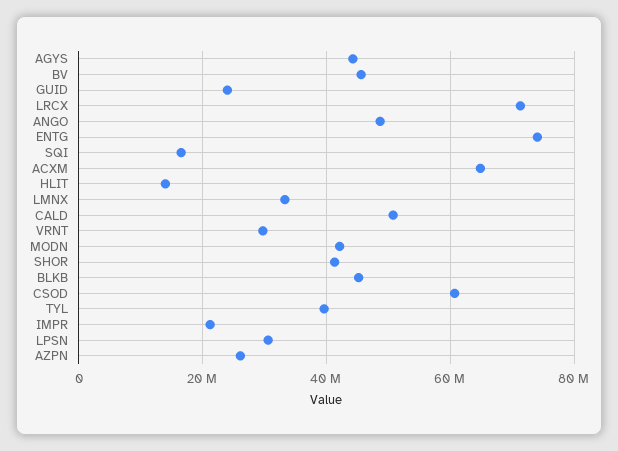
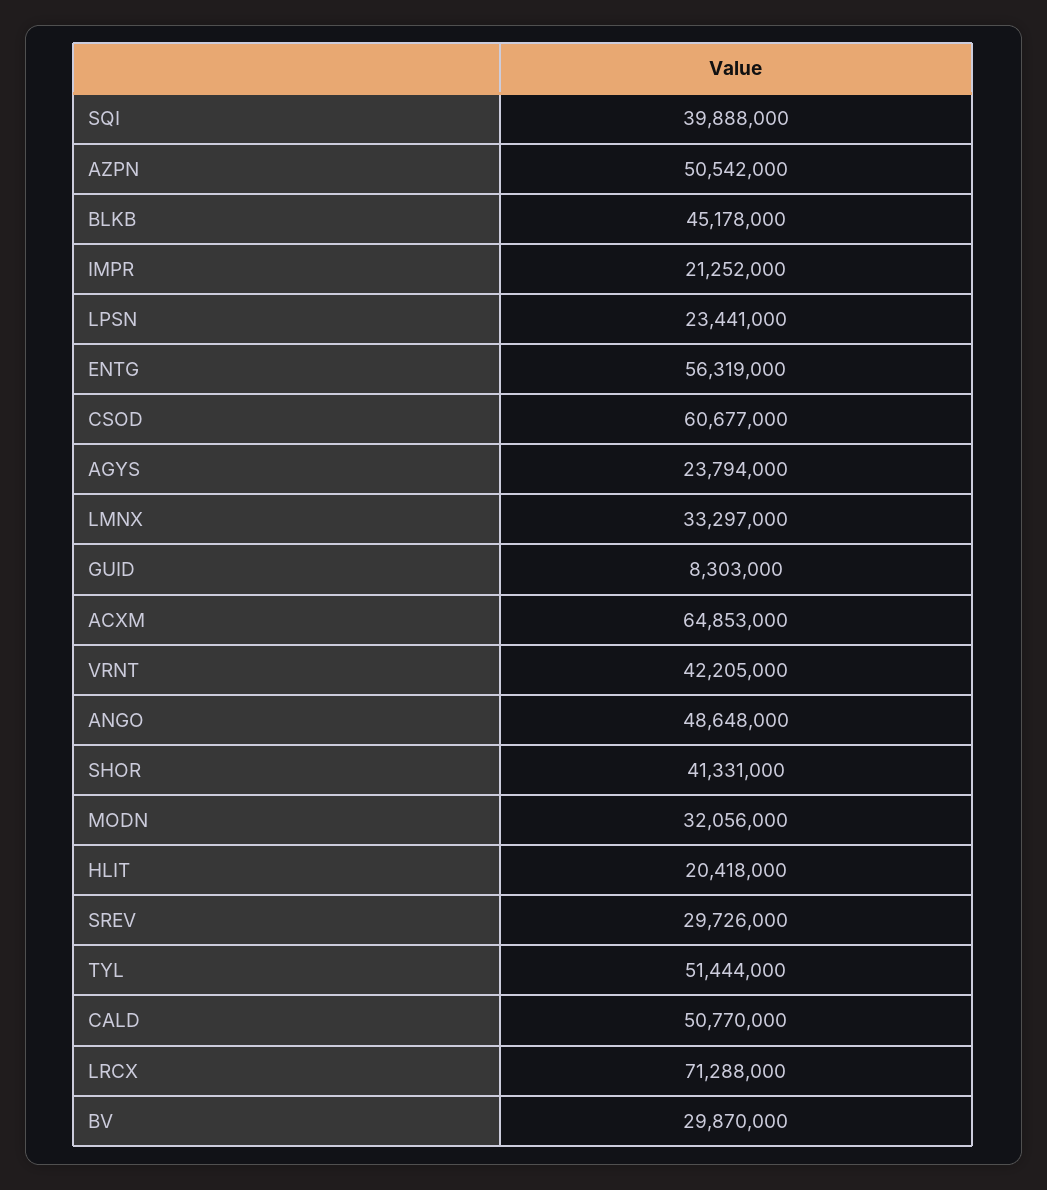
AGYS: 44000000 -> 23794000
BV: 46000000 -> 29870000
GUID: 24000000 -> 8303000
ENTG: 74000000 -> 56319000
SQI: 16000000 -> 39888000
HLIT: 14000000 -> 20418000
VRNT: 30000000 -> 42205000
MODN: 42000000 -> 32056000
TYL: 40000000 -> 51444000
LPSN: 30000000 -> 23441000
AZPN: 26000000 -> 50542000
SREV: none -> 29726000

